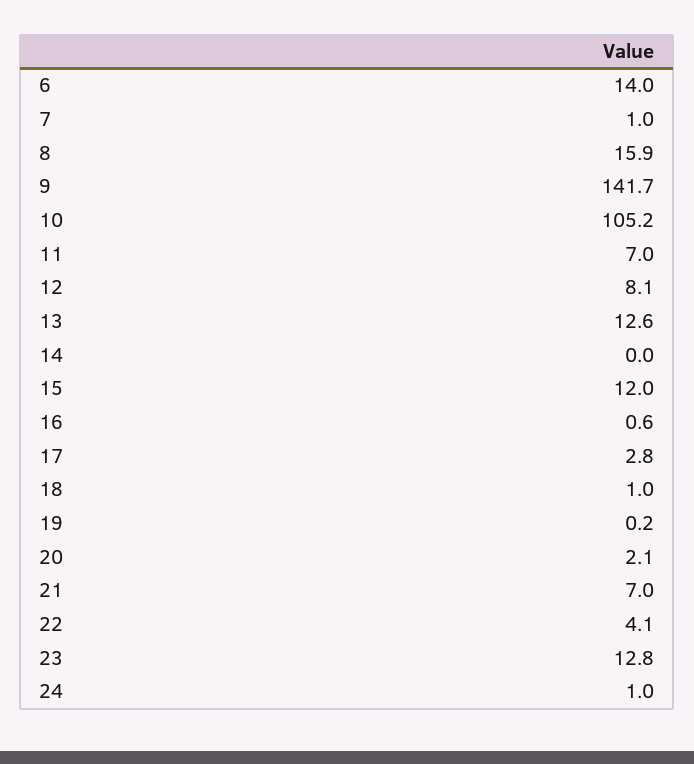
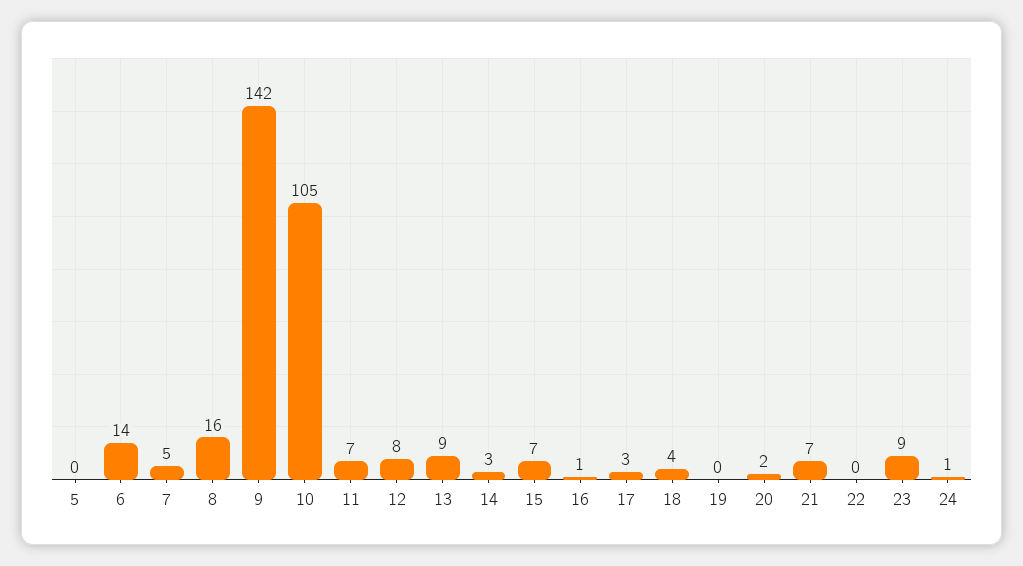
7: 1 -> 5
13: 12.6 -> 9
14: 0 -> 3
15: 12 -> 7
18: 1 -> 4
22: 4.1 -> 0
23: 12.8 -> 9
5: none -> 0

